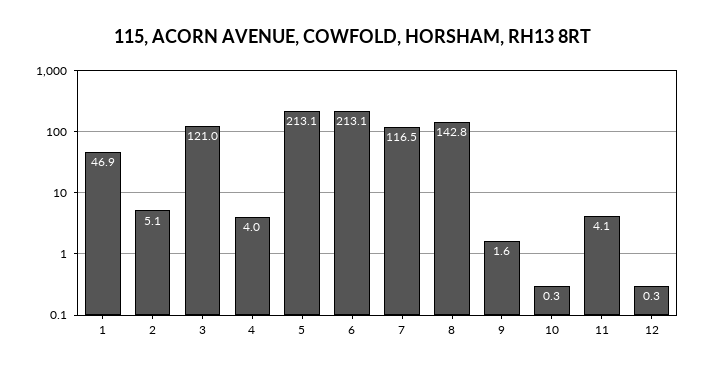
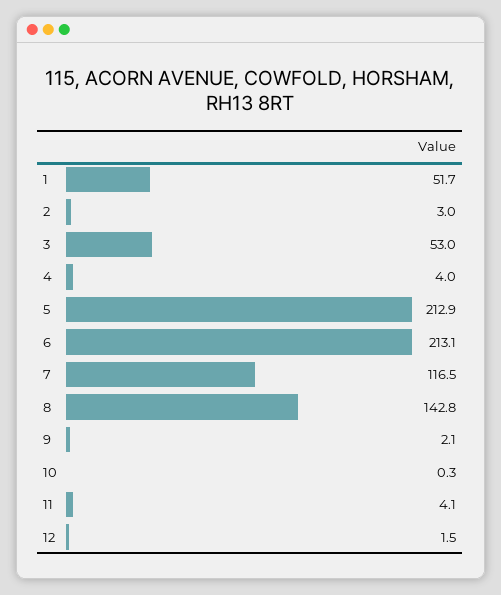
1: 46.9 -> 51.7
2: 5.1 -> 3
3: 121 -> 53
5: 213.1 -> 212.9
9: 1.6 -> 2.1
12: 0.3 -> 1.5

